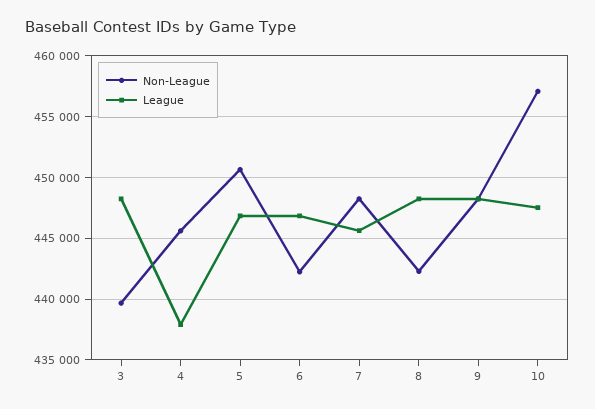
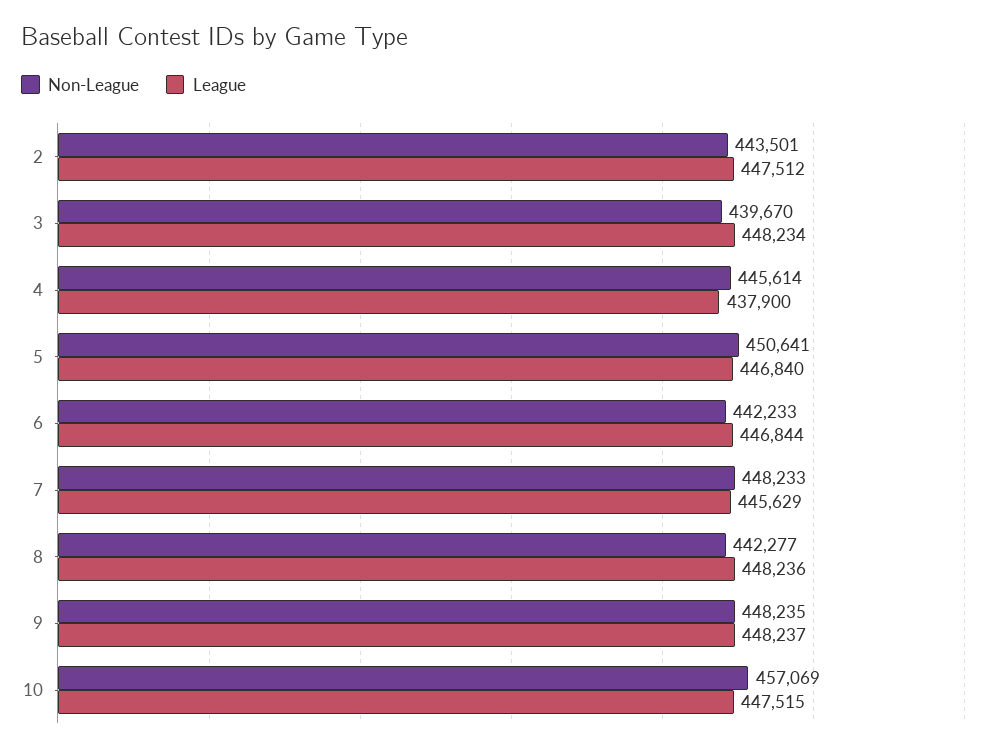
Non-League, 2: none -> 443501
League, 2: none -> 447512

